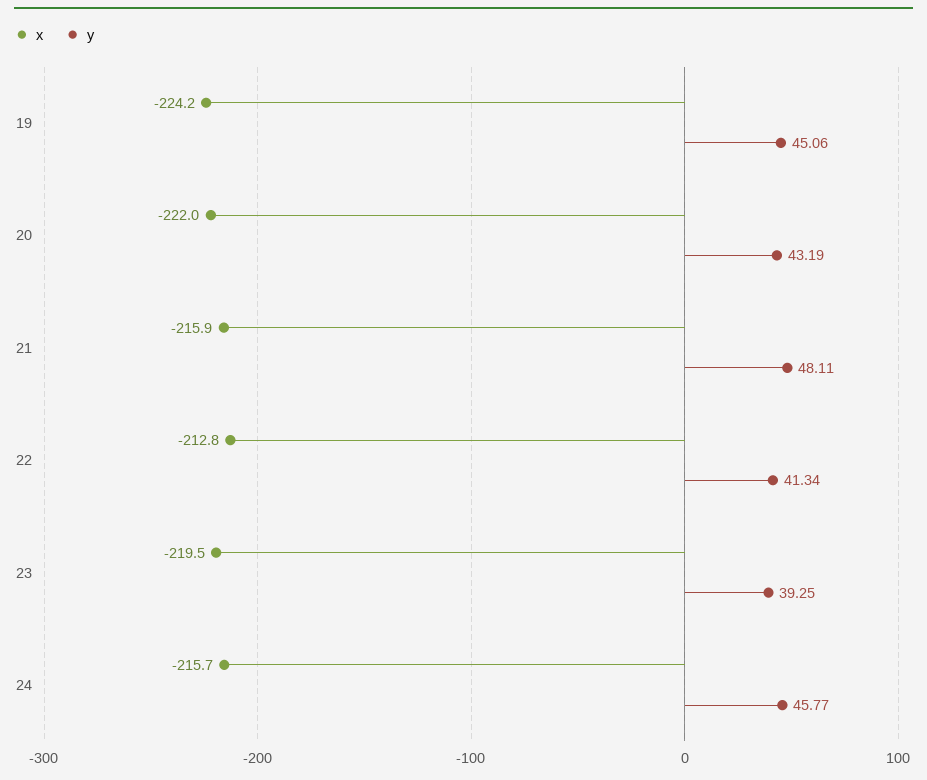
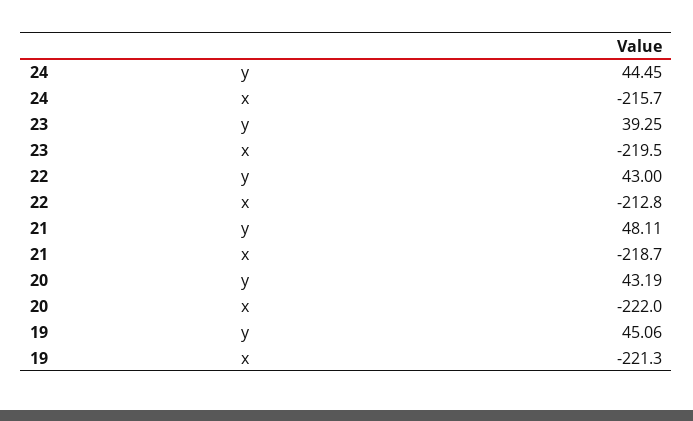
x, 19: -224.2 -> -221.3
x, 21: -215.9 -> -218.7
y, 22: 41.34 -> 43
y, 24: 45.77 -> 44.45

